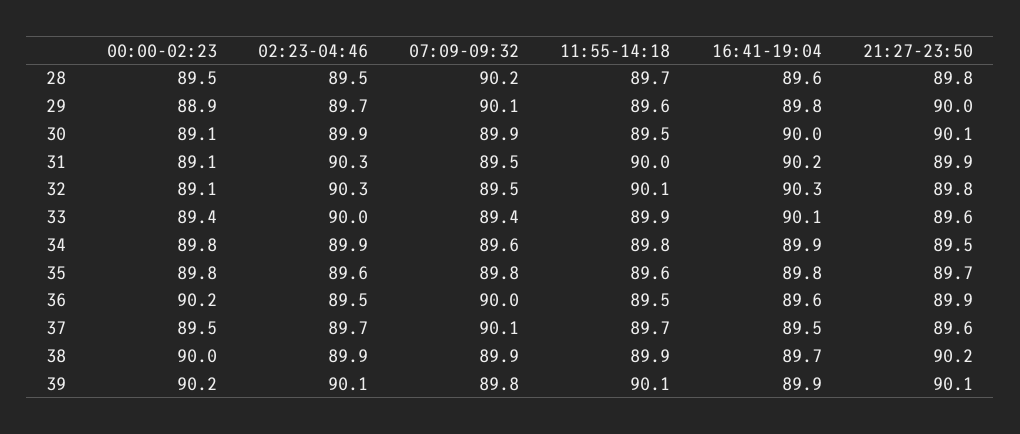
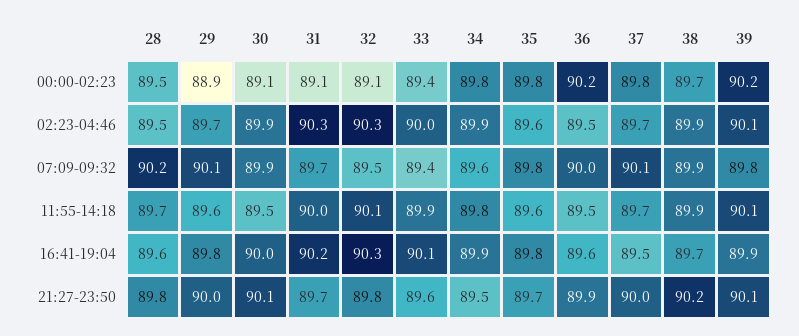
07:09-09:32, 31: 89.5 -> 89.7
21:27-23:50, 31: 89.9 -> 89.7
00:00-02:23, 37: 89.5 -> 89.8
21:27-23:50, 37: 89.6 -> 90
00:00-02:23, 38: 90 -> 89.7

